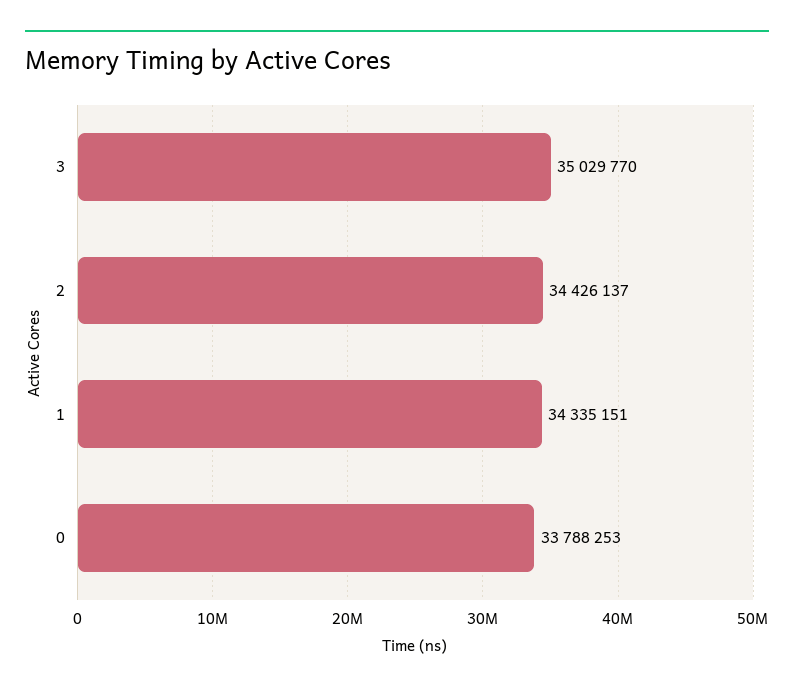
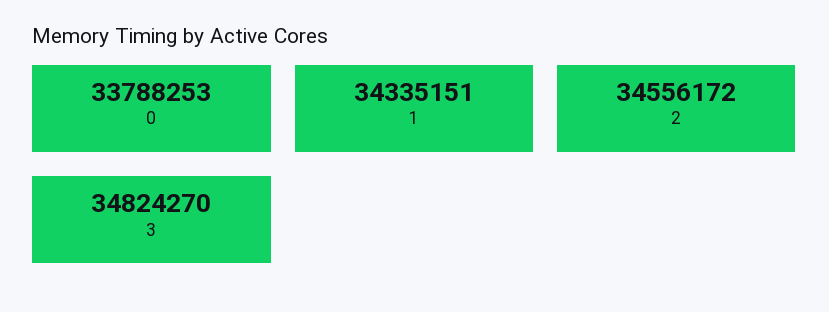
3: 35029770 -> 34824270
2: 34426137 -> 34556172

